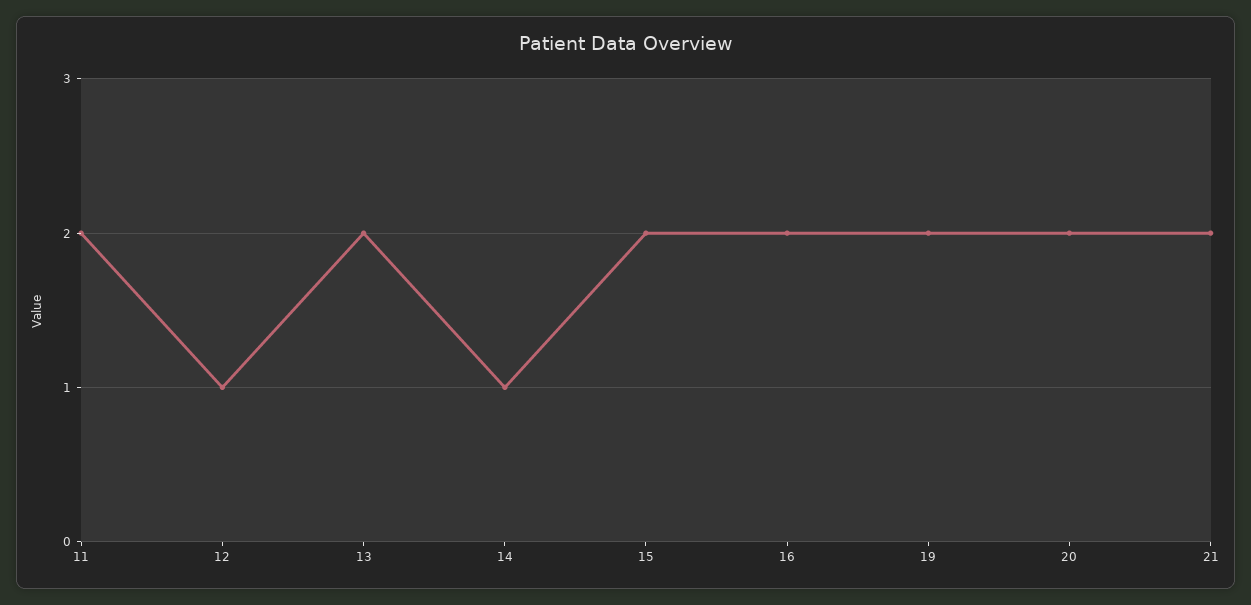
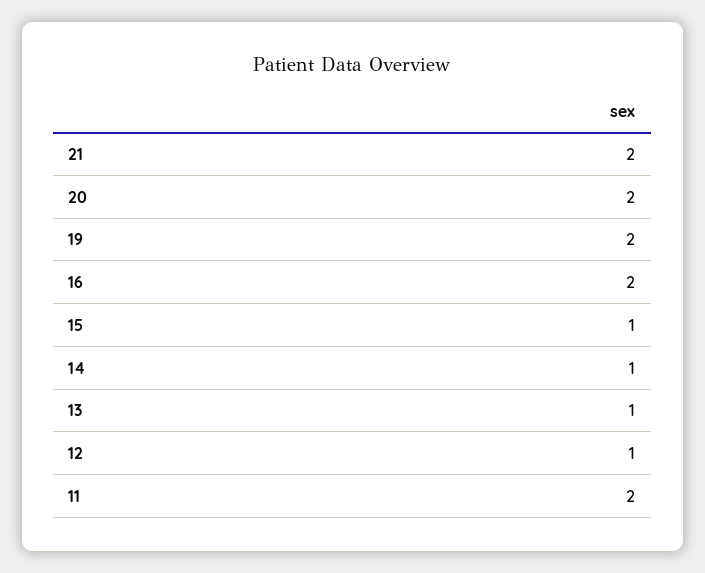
13: 2 -> 1
15: 2 -> 1

